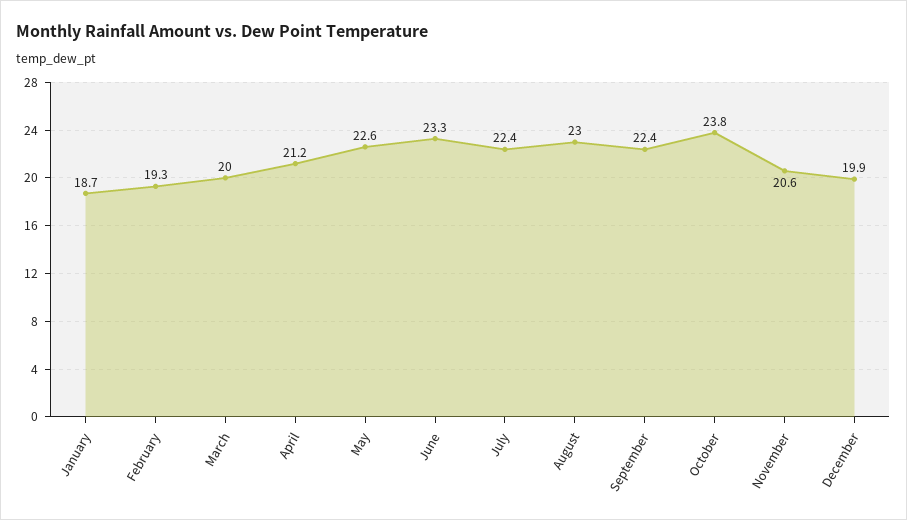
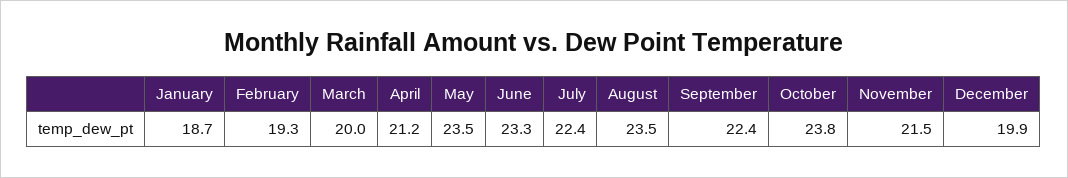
May: 22.6 -> 23.5
August: 23 -> 23.5
November: 20.6 -> 21.5

